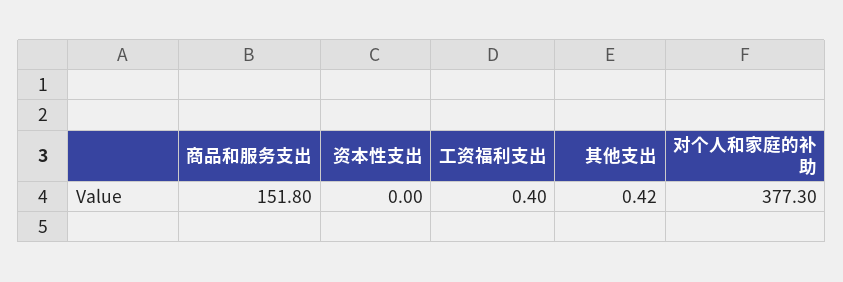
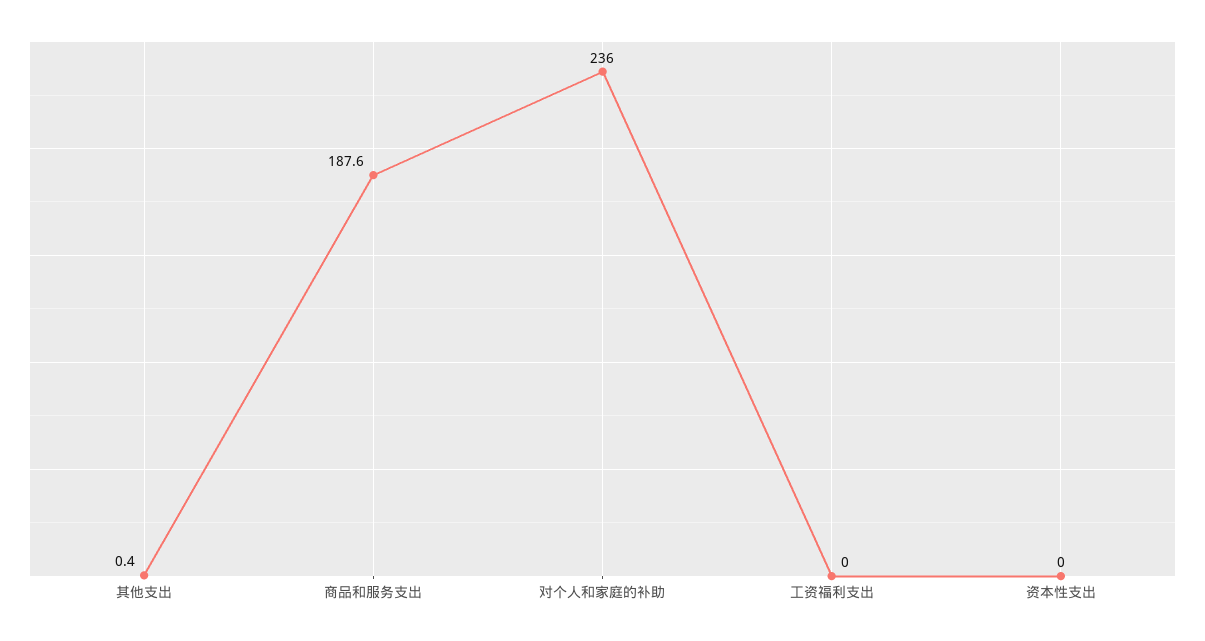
商品和服务支出: 151.8 -> 187.6
工资福利支出: 0.4 -> 0
对个人和家庭的补助: 377.3 -> 236

